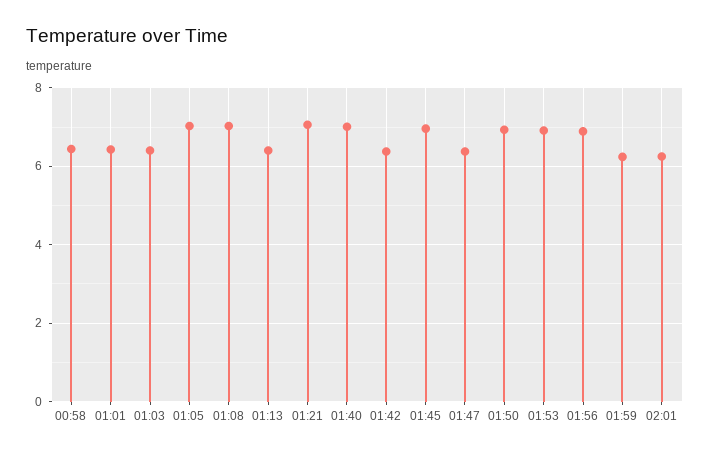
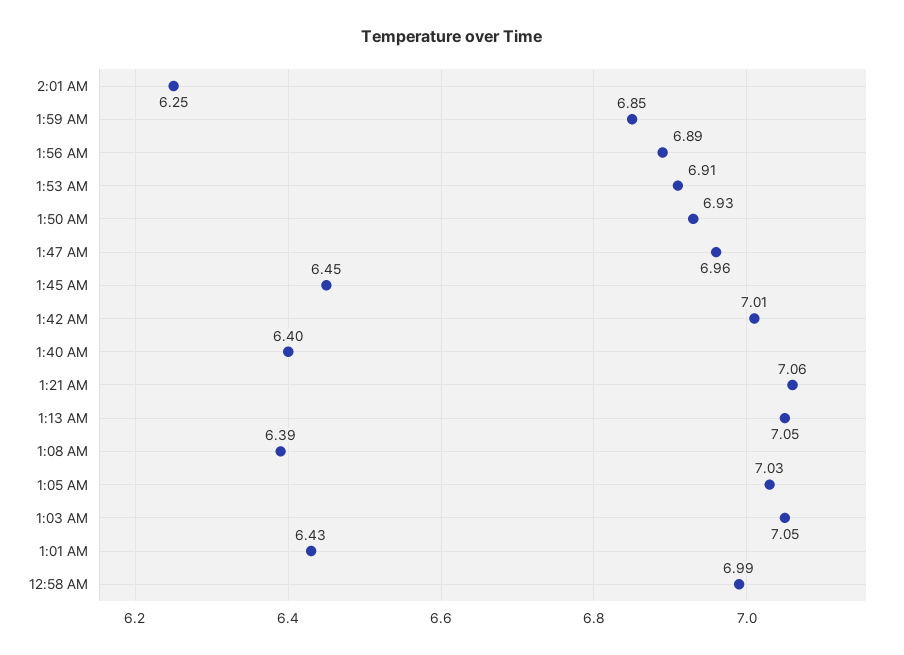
00:58: 6.4 -> 6.99
01:03: 6.4 -> 7.05
01:08: 7 -> 6.39
01:13: 6.4 -> 7.05
01:40: 7 -> 6.4
01:42: 6.4 -> 7.01
01:45: 7 -> 6.45
01:47: 6.4 -> 6.96
01:59: 6.2 -> 6.85

